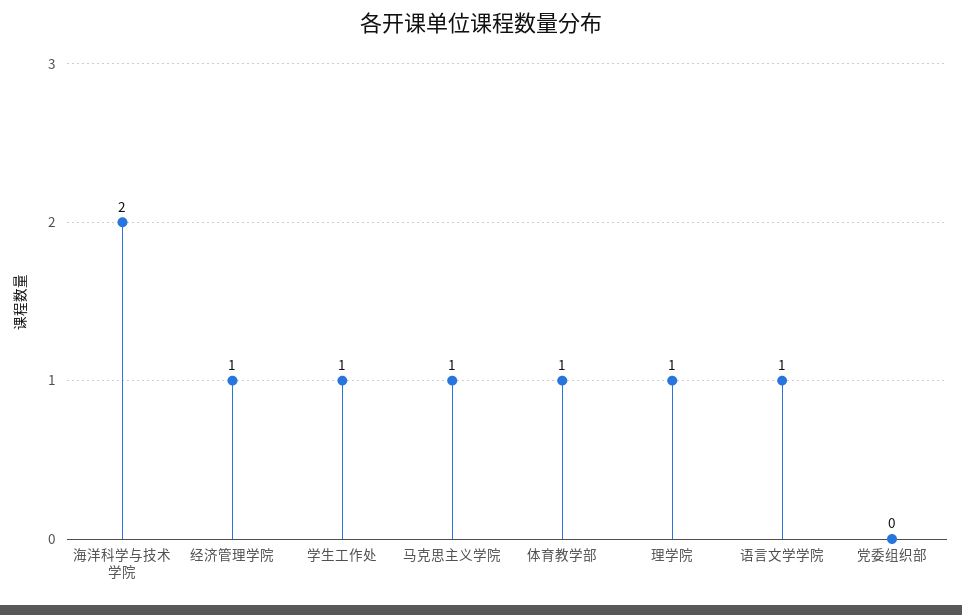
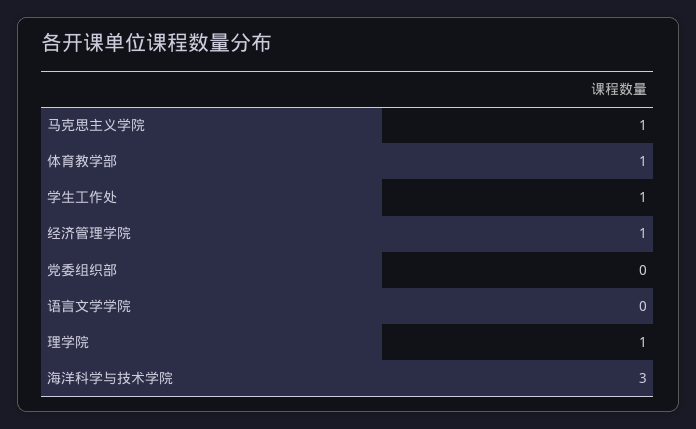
海洋科学与技术学院: 2 -> 3
语言文学学院: 1 -> 0

